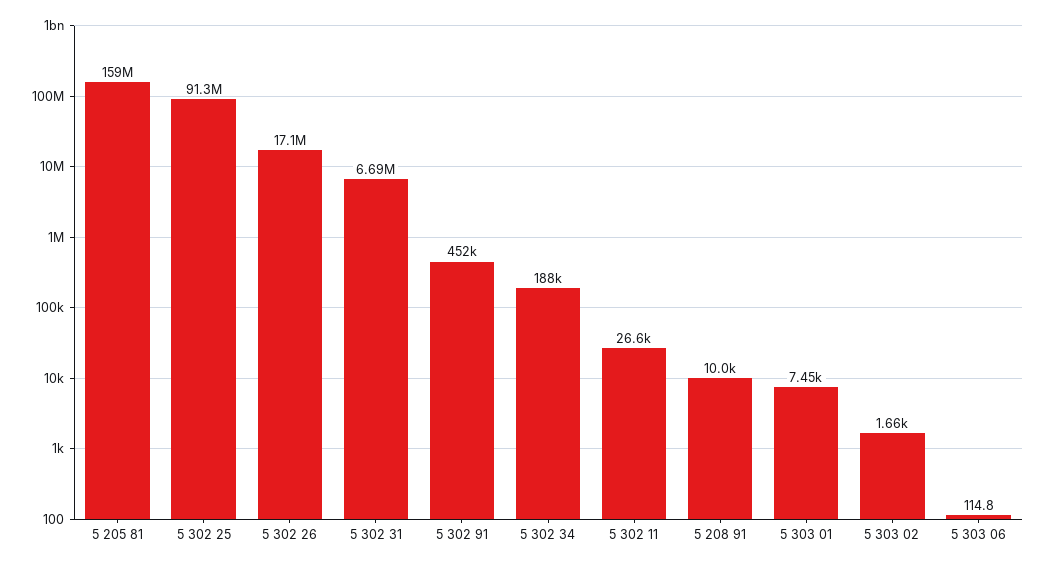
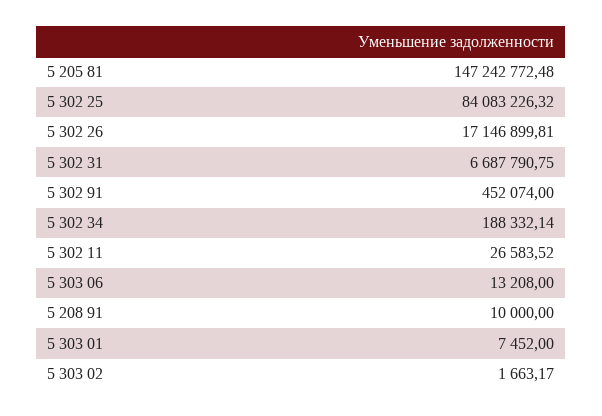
5 205 81: 159000000 -> 147242772.48
5 302 25: 91300000 -> 84083226.32
5 303 06: 114.8 -> 13208

